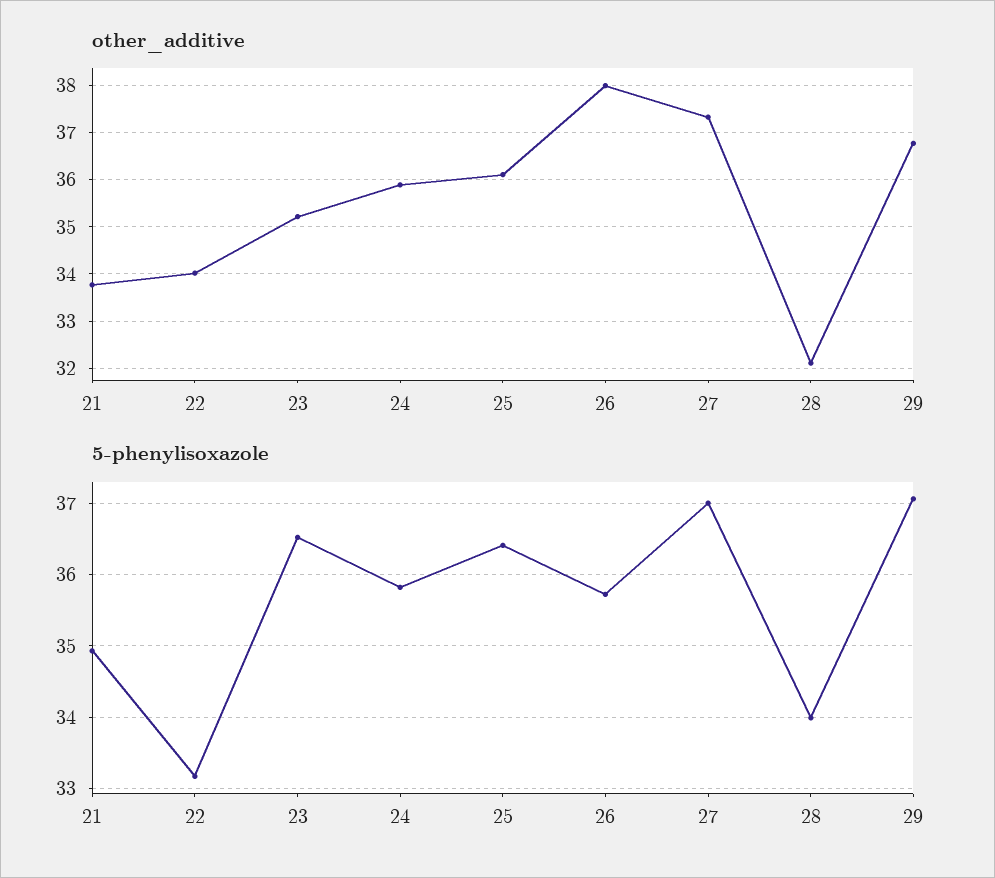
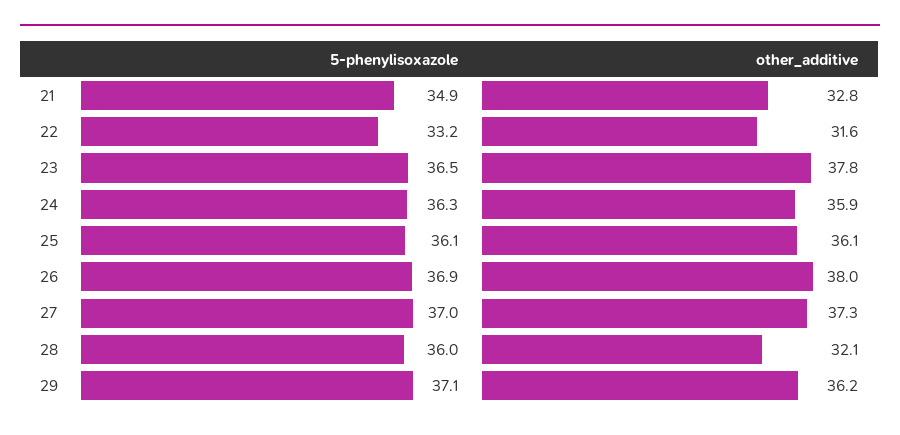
other_additive, 21: 33.8 -> 32.8
other_additive, 22: 34 -> 31.6
other_additive, 23: 35.2 -> 37.8
other_additive, 29: 36.8 -> 36.2
5-phenylisoxazole, 24: 35.8 -> 36.3
5-phenylisoxazole, 25: 36.4 -> 36.1
5-phenylisoxazole, 26: 35.7 -> 36.9
5-phenylisoxazole, 28: 34 -> 36

